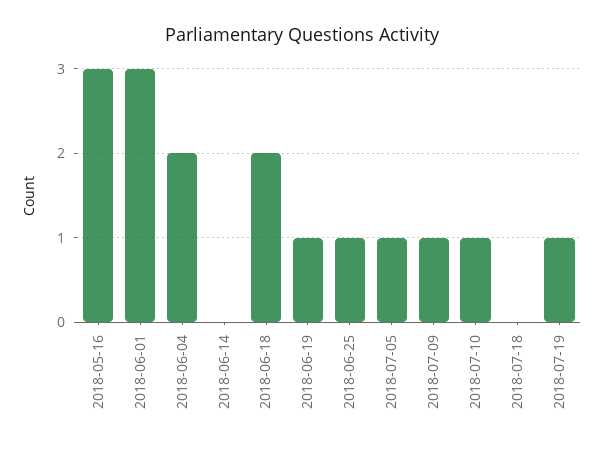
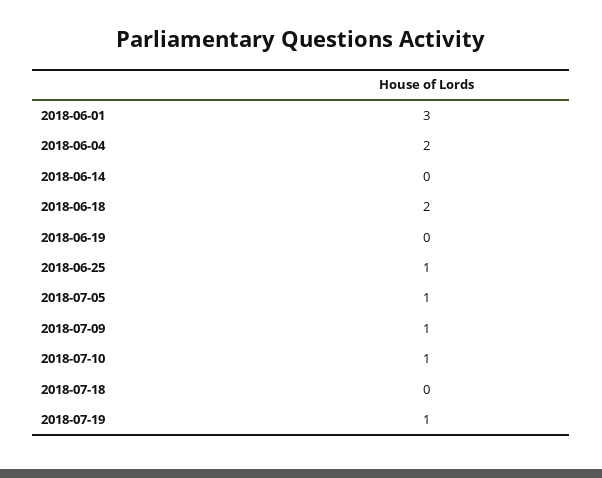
2018-05-16: 3 -> none
2018-06-19: 1 -> 0

